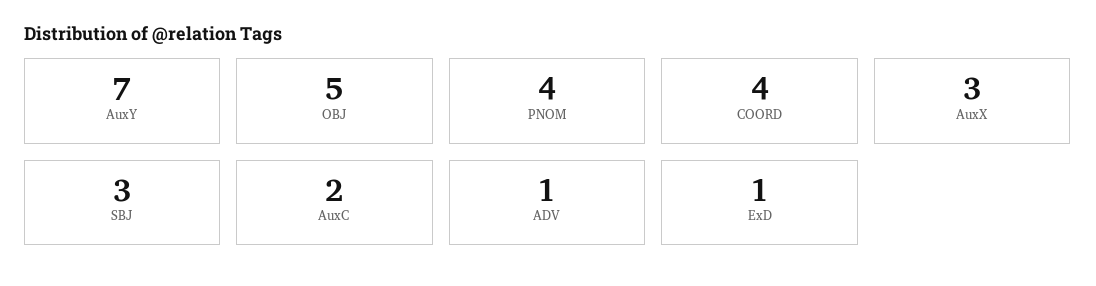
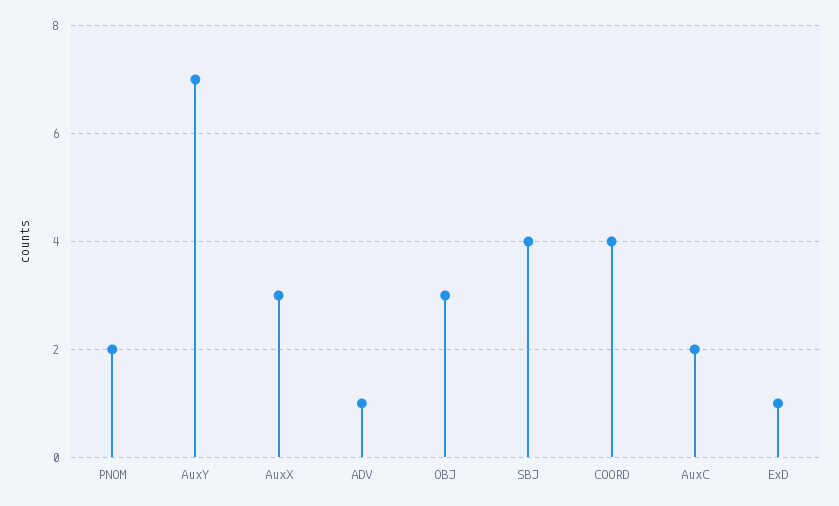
OBJ: 5 -> 3
PNOM: 4 -> 2
SBJ: 3 -> 4

